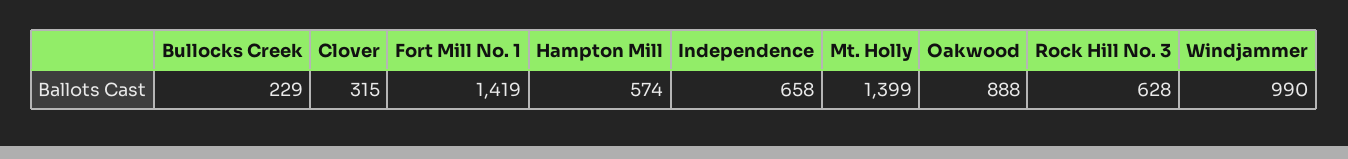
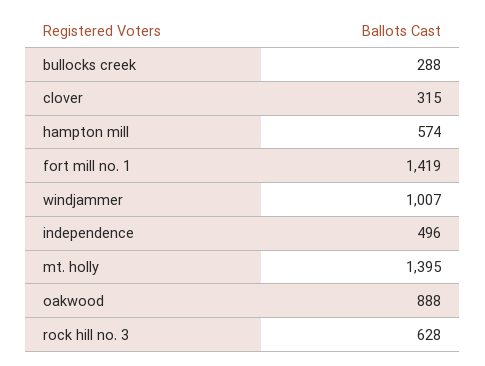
Bullocks Creek: 229 -> 288
Independence: 658 -> 496
Mt. Holly: 1399 -> 1395
Windjammer: 990 -> 1007

